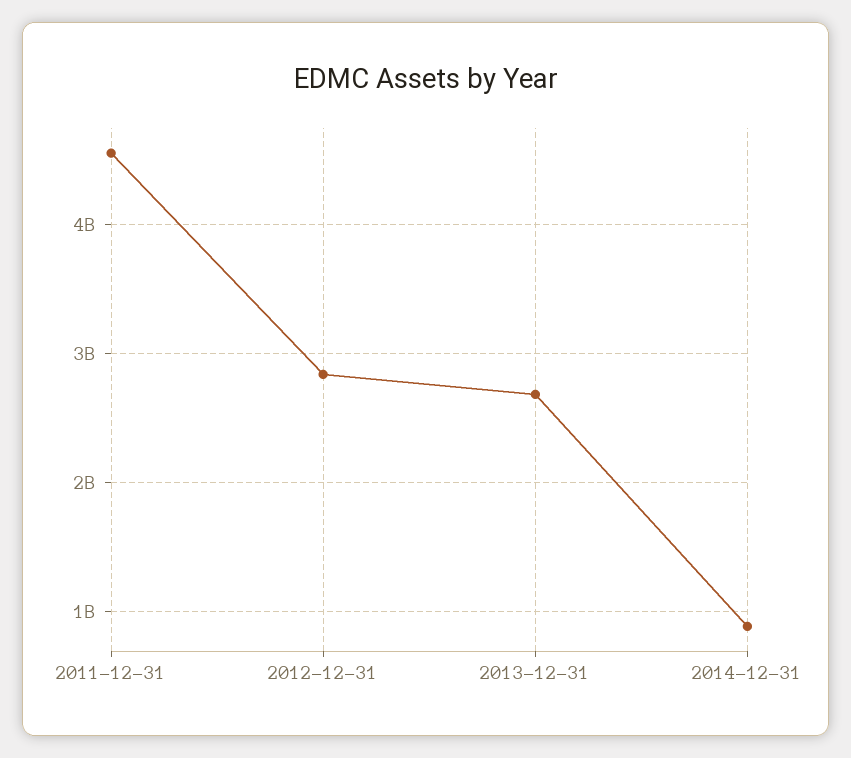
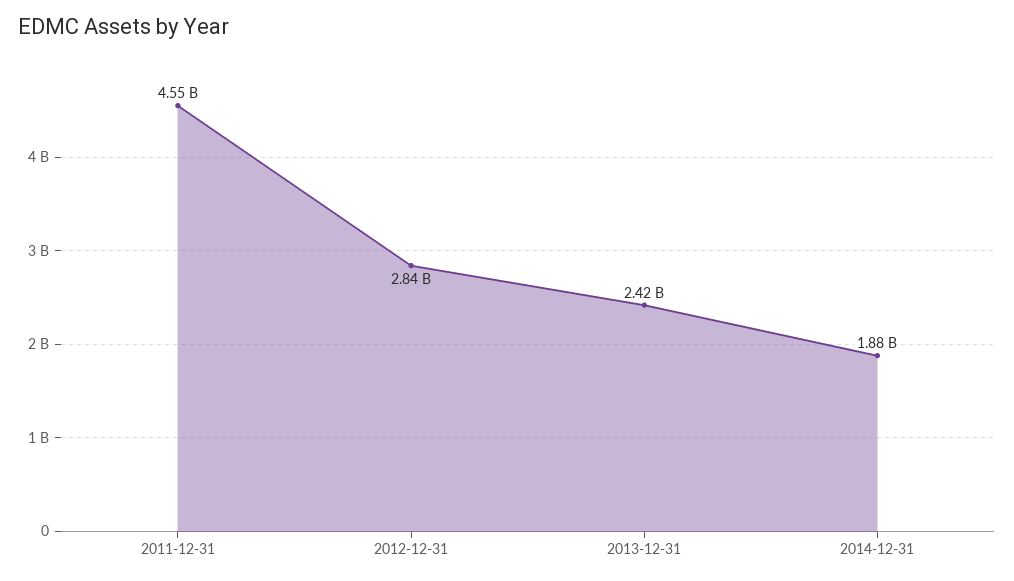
2013-12-31: 2700000000 -> 2420000000
2014-12-31: 900000000 -> 1880000000

